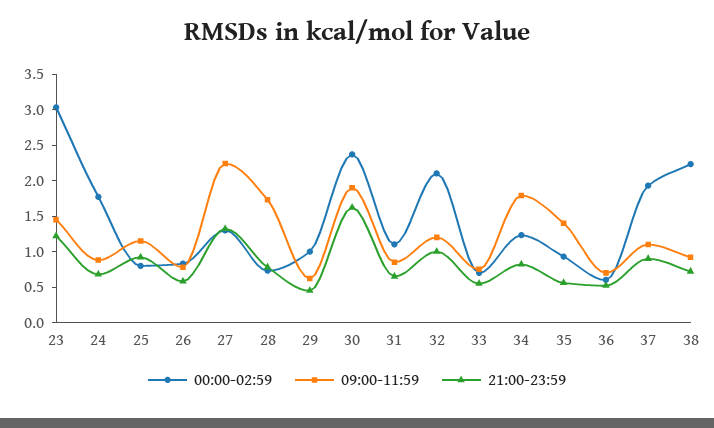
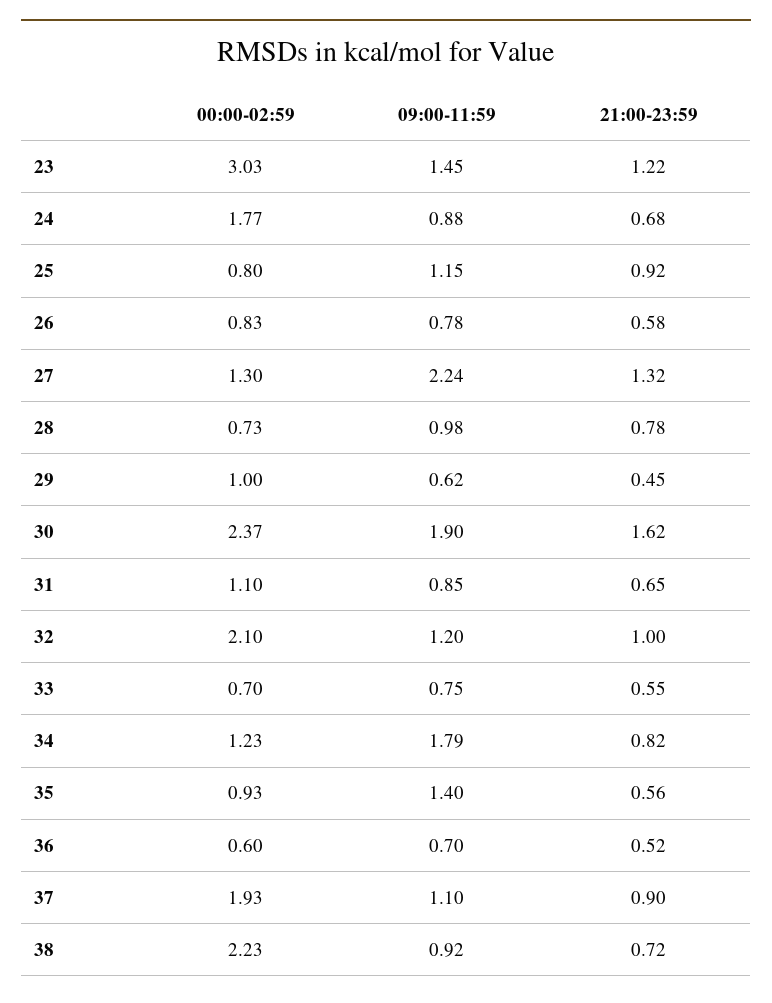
09:00-11:59, 28: 1.75 -> 0.98

